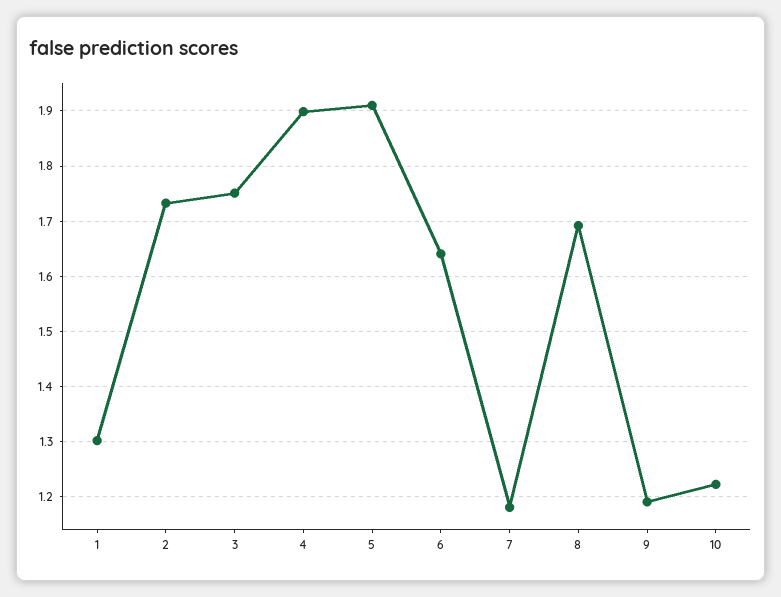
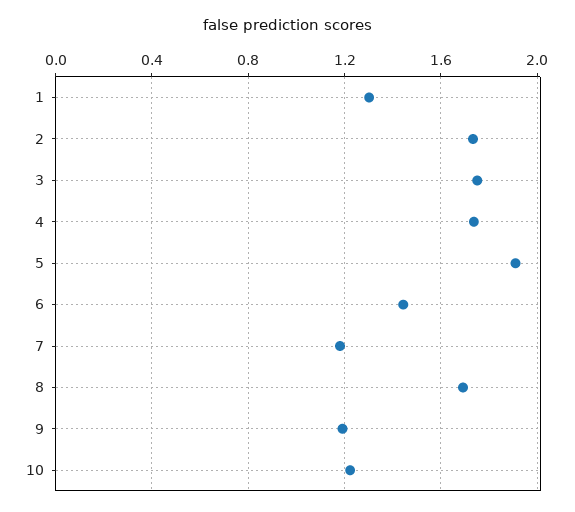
4: 1.9 -> 1.75
6: 1.64 -> 1.45

